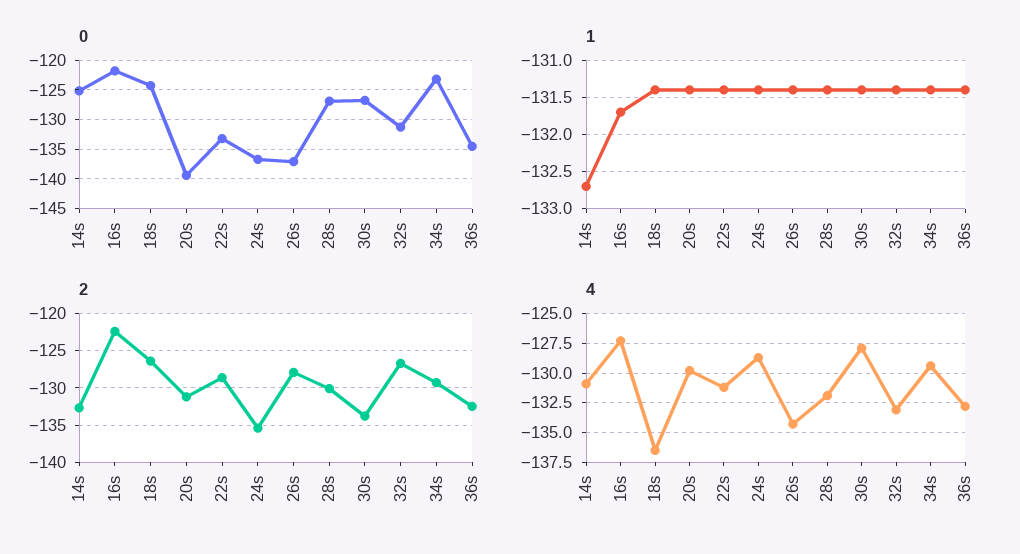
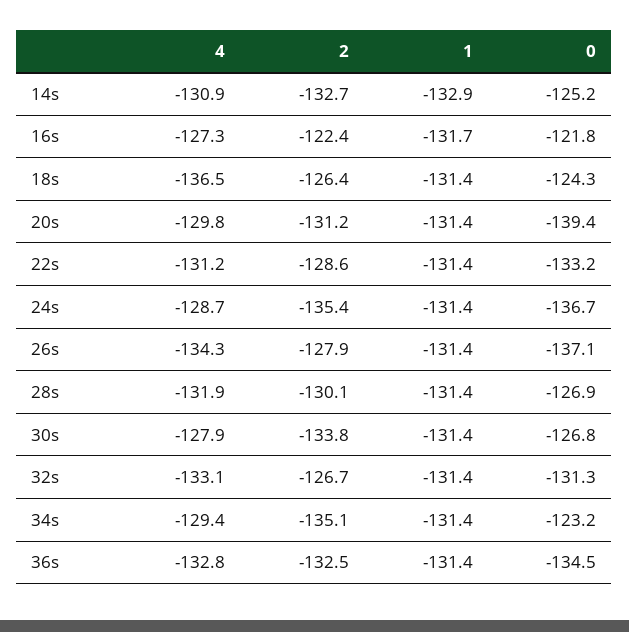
1, 14s: -132.7 -> -132.9
2, 34s: -129 -> -135.1

